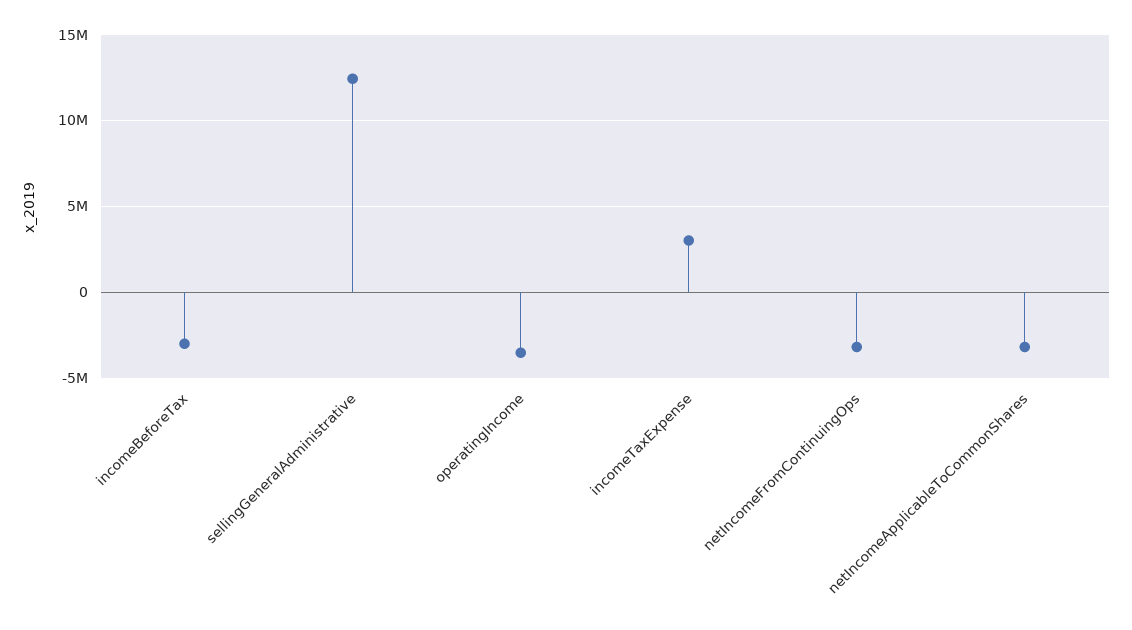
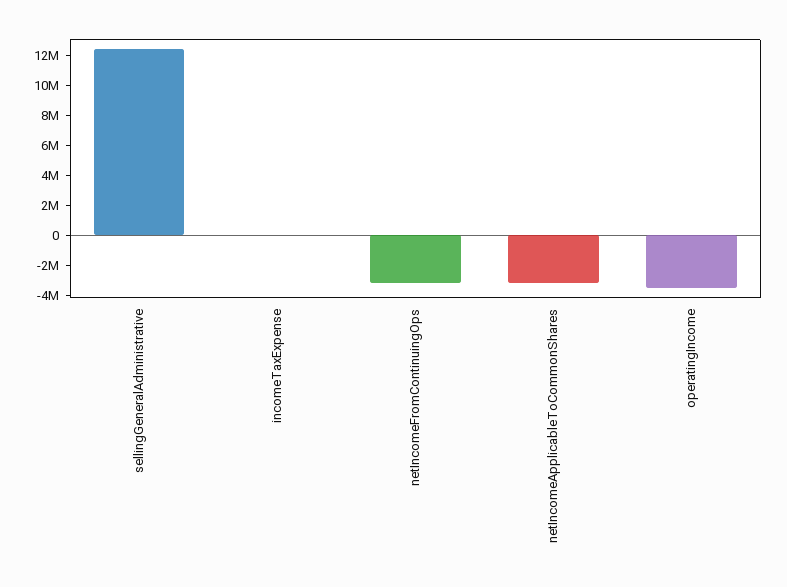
incomeBeforeTax: -3000000 -> none
incomeTaxExpense: 3000000 -> 0

